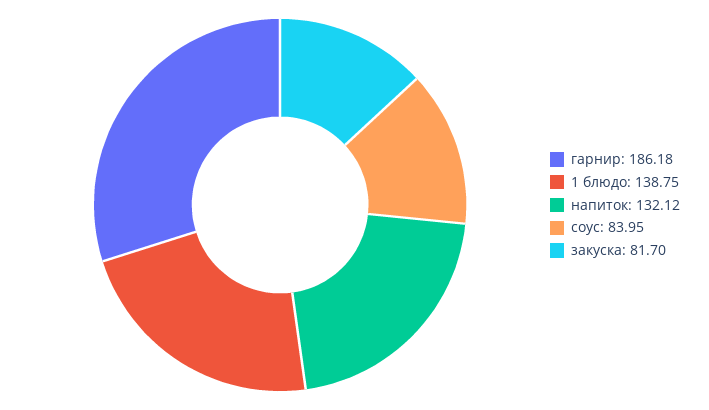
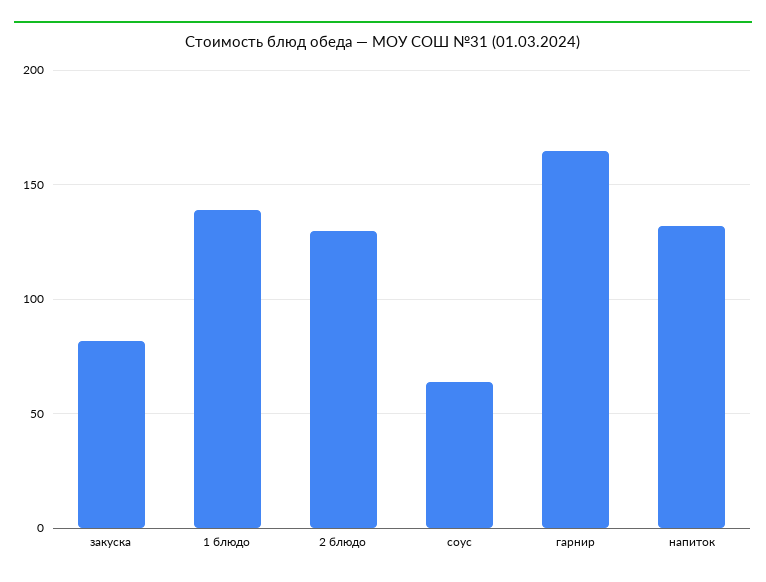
гарнир: 186.18 -> 165
соус: 83.95 -> 65
2 блюдо: none -> 130

